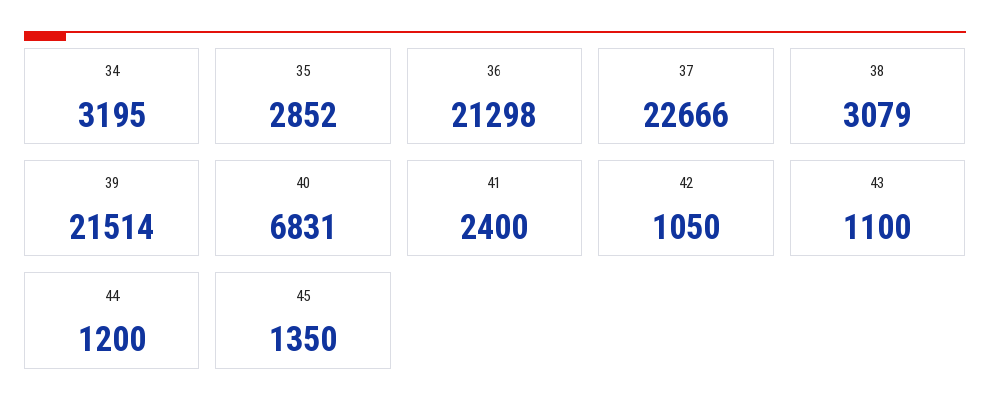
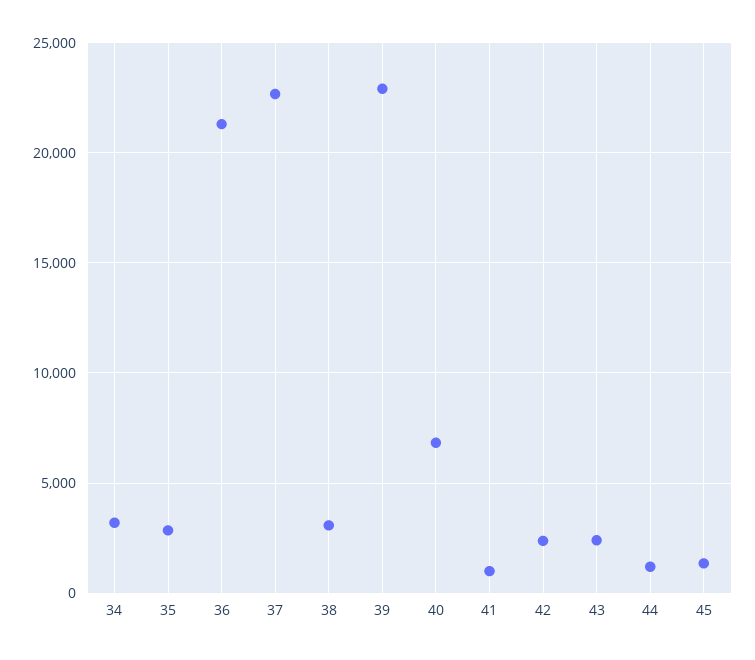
39: 21514 -> 23000
41: 2400 -> 1000
42: 1050 -> 2500
43: 1100 -> 2500

